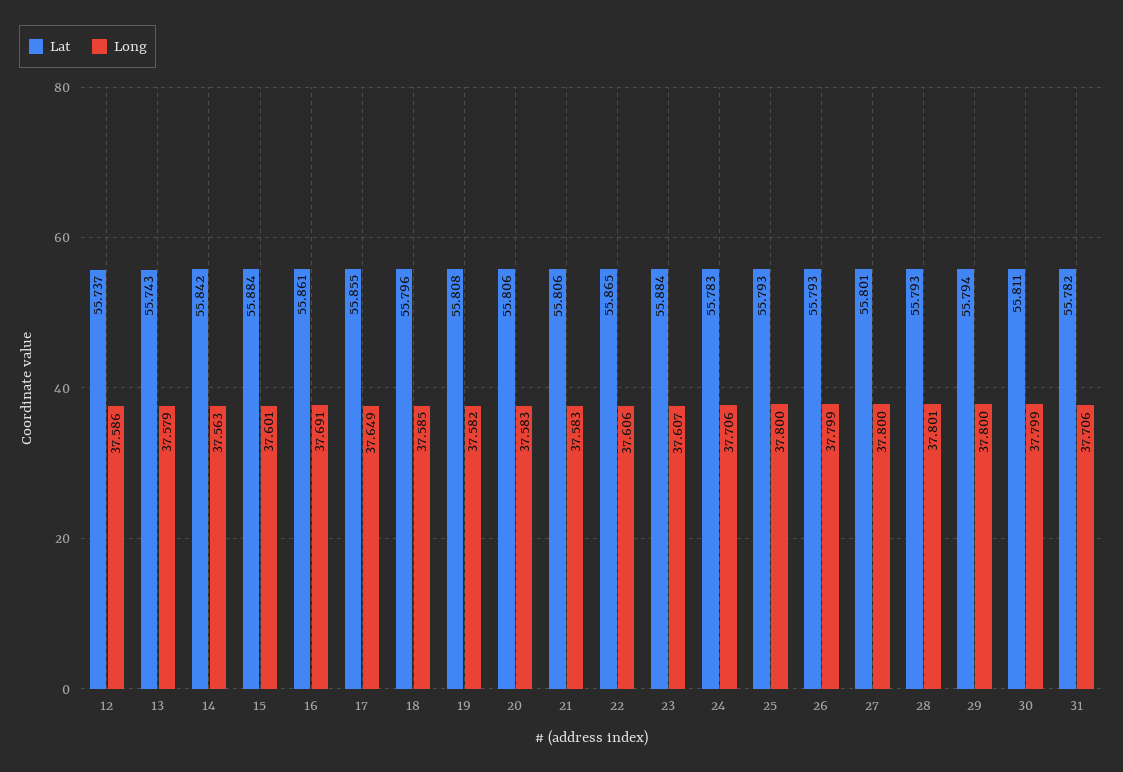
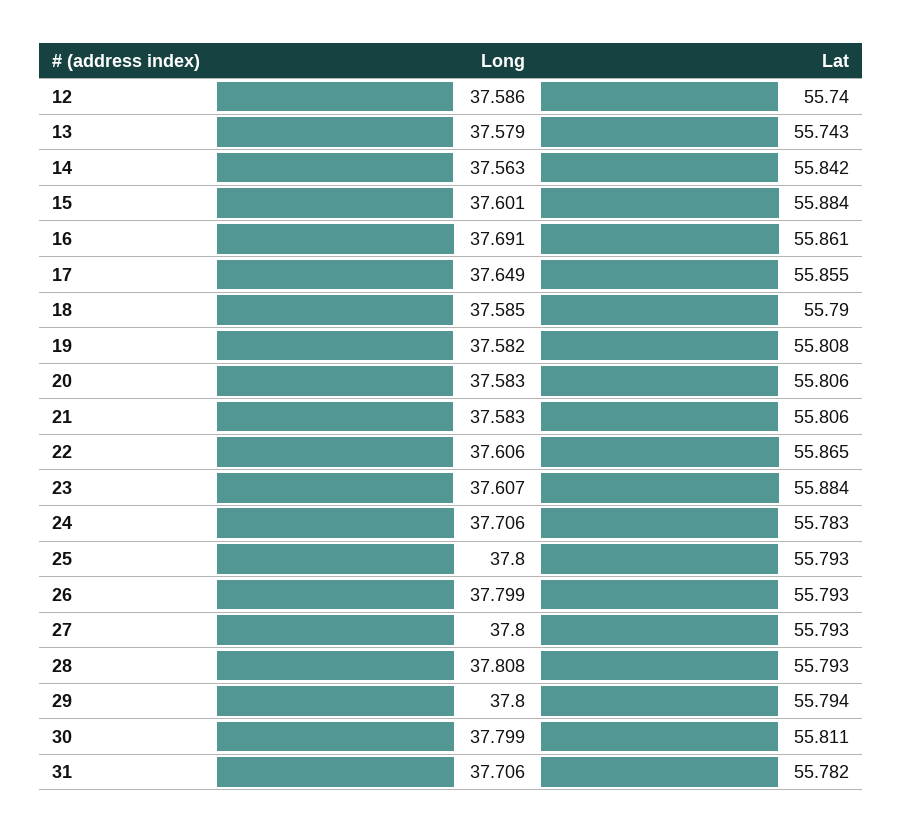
Lat, 12: 55.737 -> 55.74
Lat, 18: 55.796 -> 55.79
Lat, 27: 55.801 -> 55.793
Long, 28: 37.801 -> 37.808

